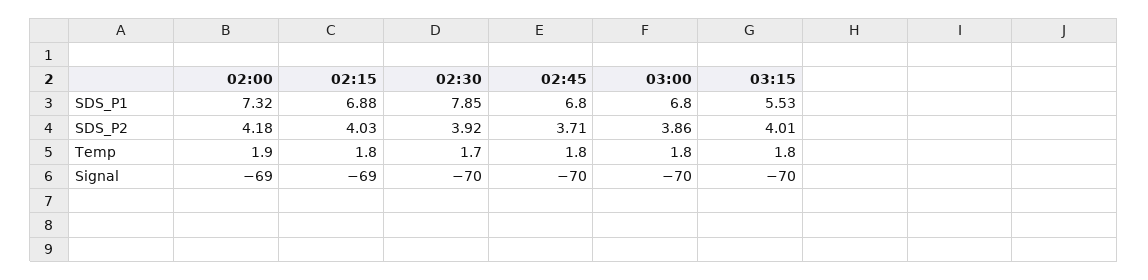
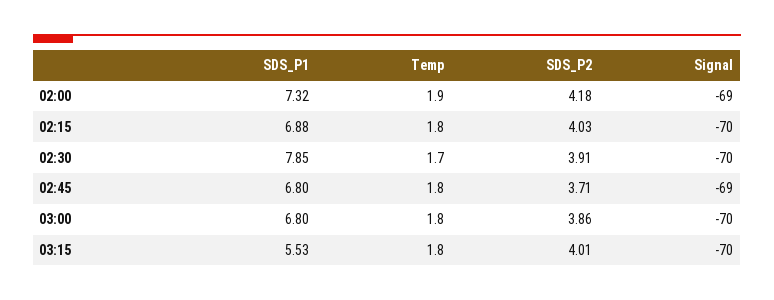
02:30, SDS_P2: 3.92 -> 3.91
02:15, Signal: -69 -> -70
02:45, Signal: -70 -> -69

